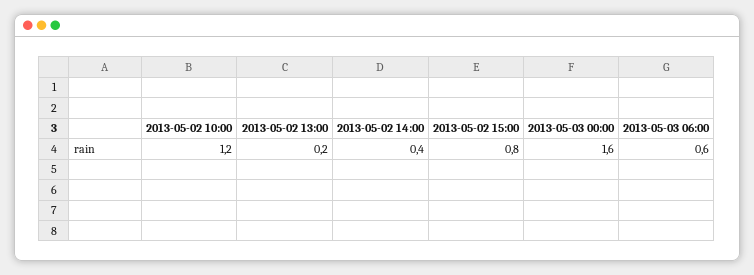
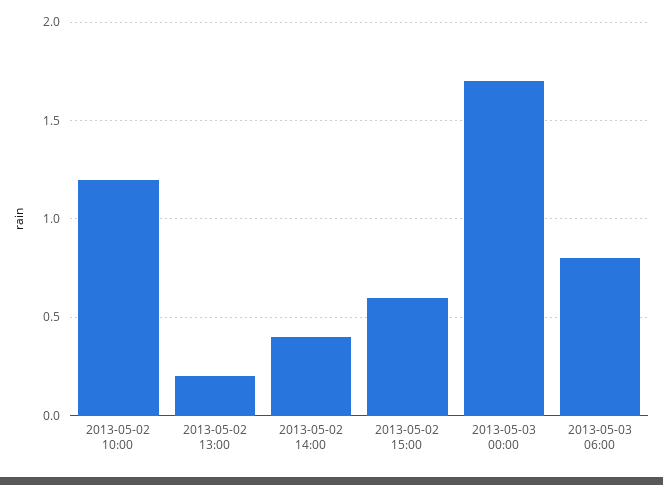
2013-05-02 15:00: 0.8 -> 0.6
2013-05-03 00:00: 1.6 -> 1.7
2013-05-03 06:00: 0.6 -> 0.8

